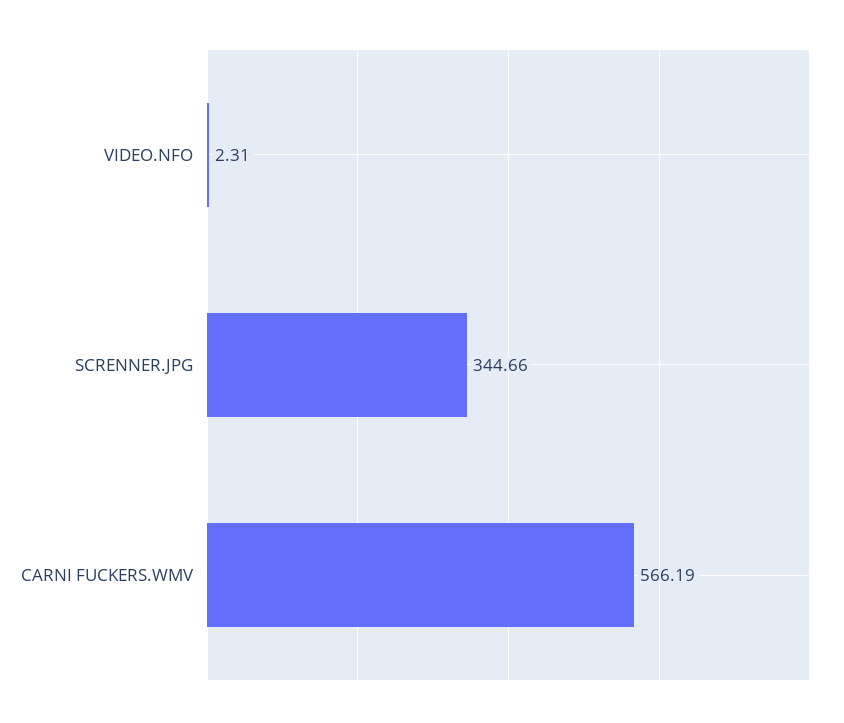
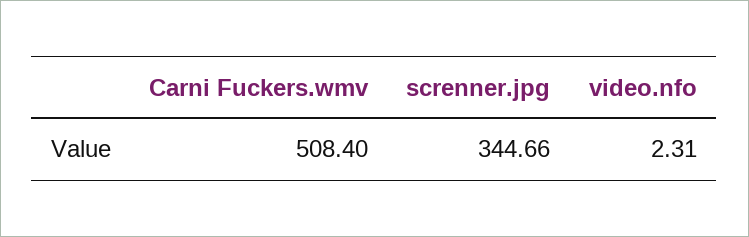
CARNI FUCKERS.WMV: 566.19 -> 508.4

